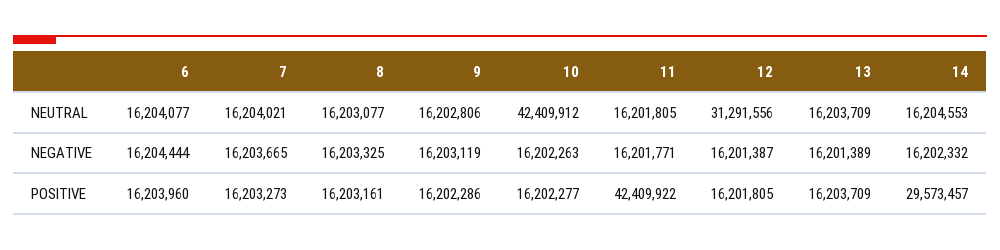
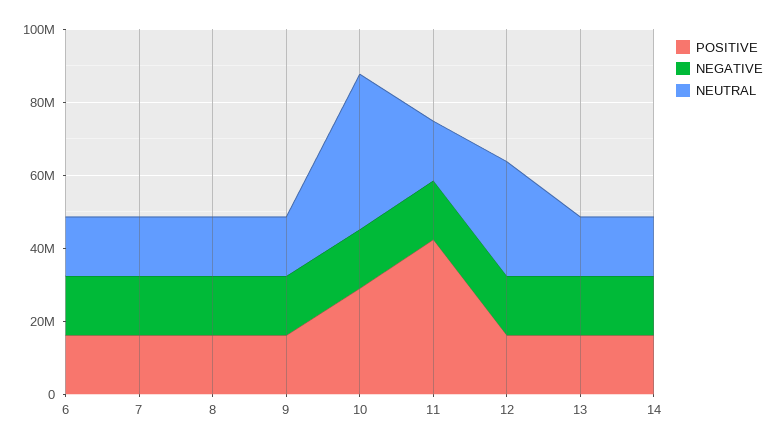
POSITIVE, 10: 16202277 -> 30000000
POSITIVE, 14: 29573457 -> 15000000

